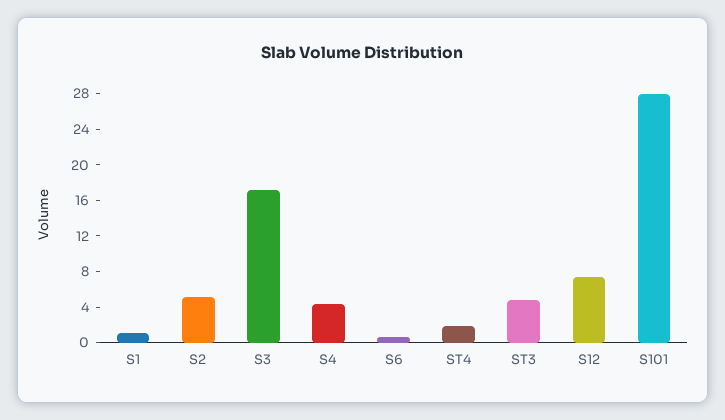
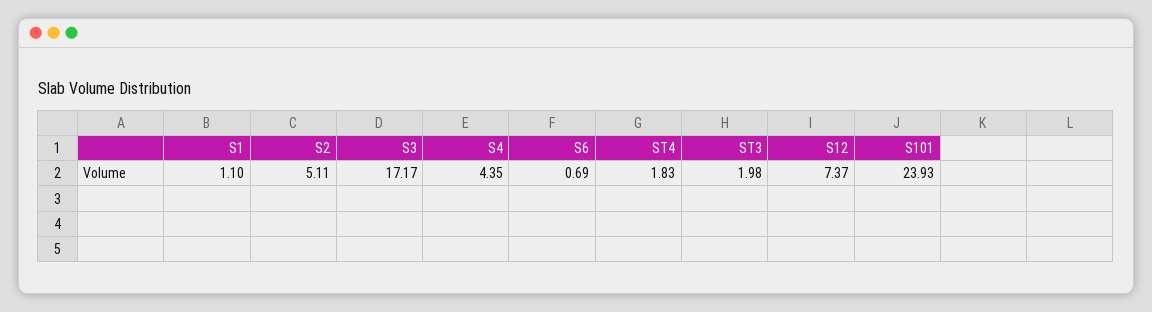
ST3: 5 -> 1.98
S101: 28 -> 23.93

